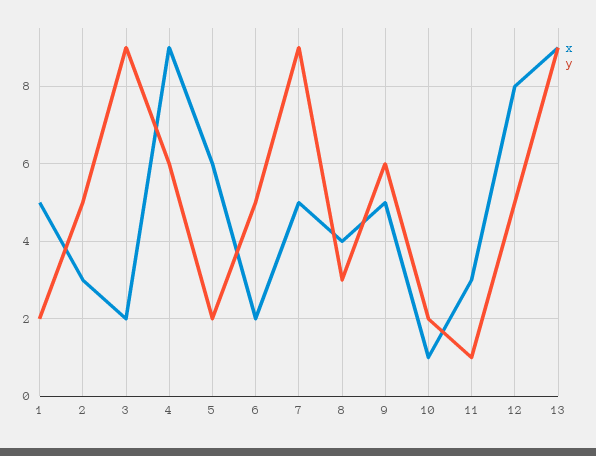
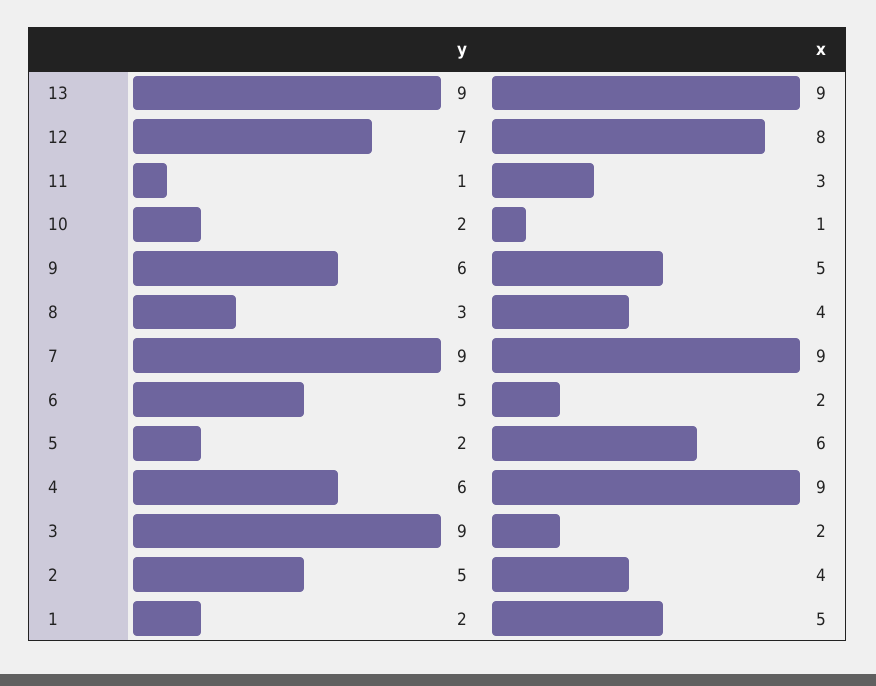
x, 2: 3 -> 4
x, 7: 5 -> 9
y, 12: 5 -> 7

